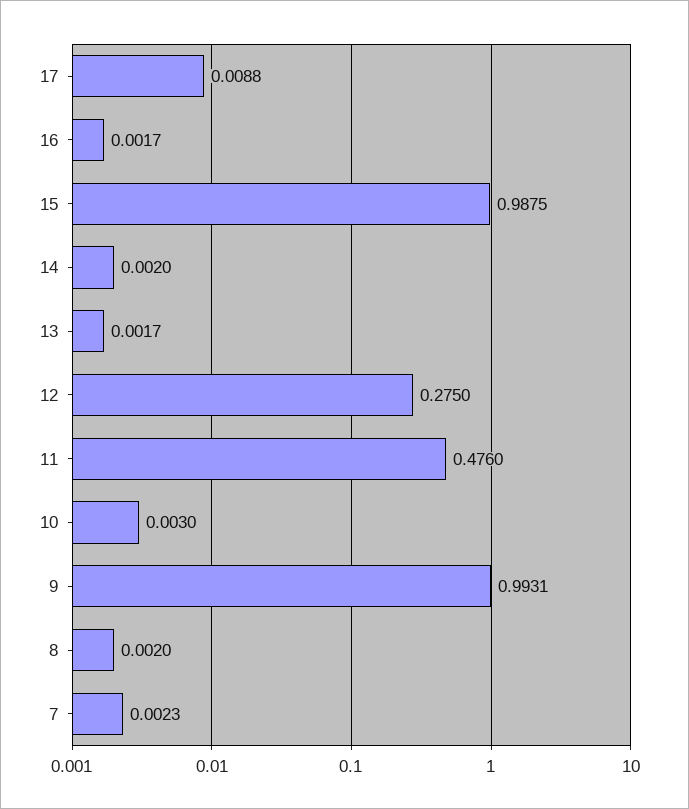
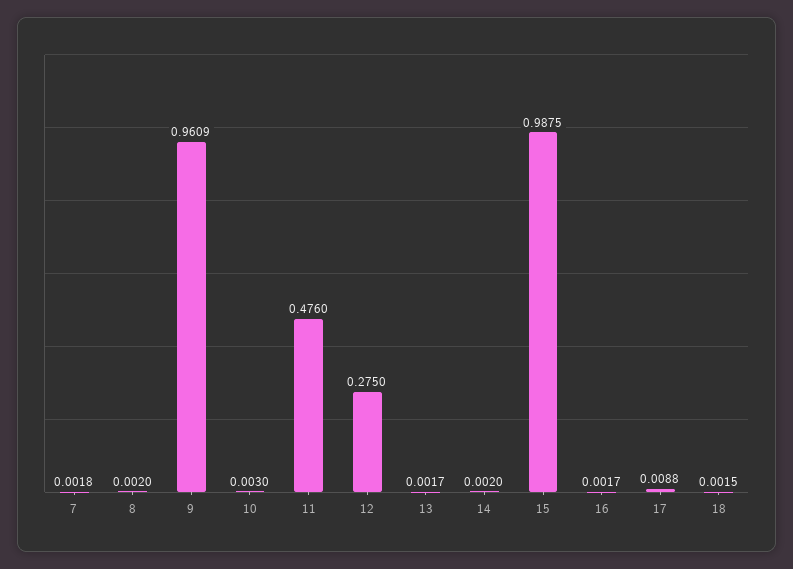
9: 0.9931 -> 0.9609
7: 0.0023 -> 0.0018
18: none -> 0.0015

